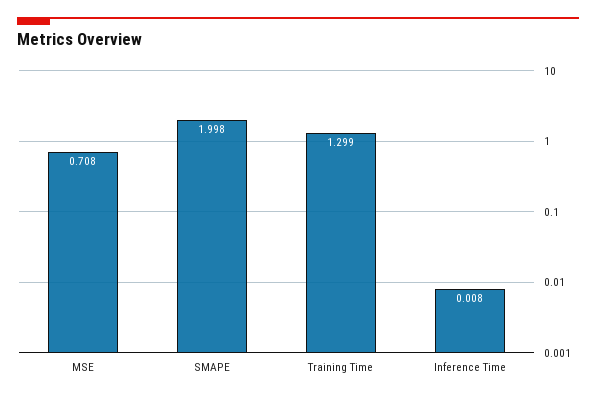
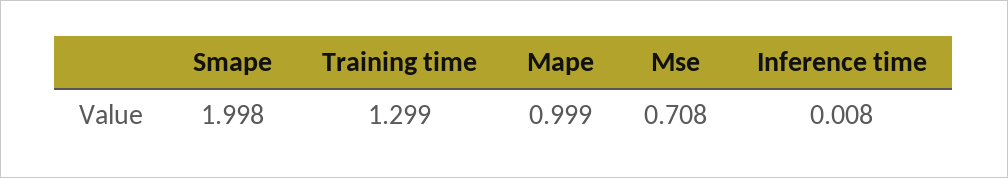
Mape: none -> 0.999

